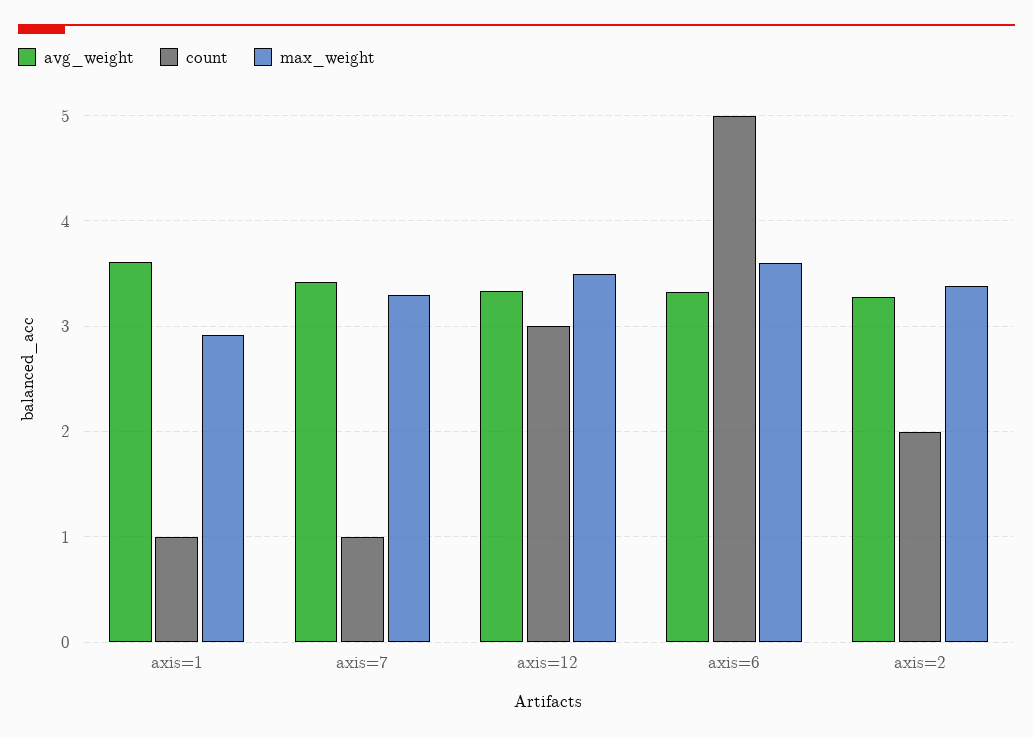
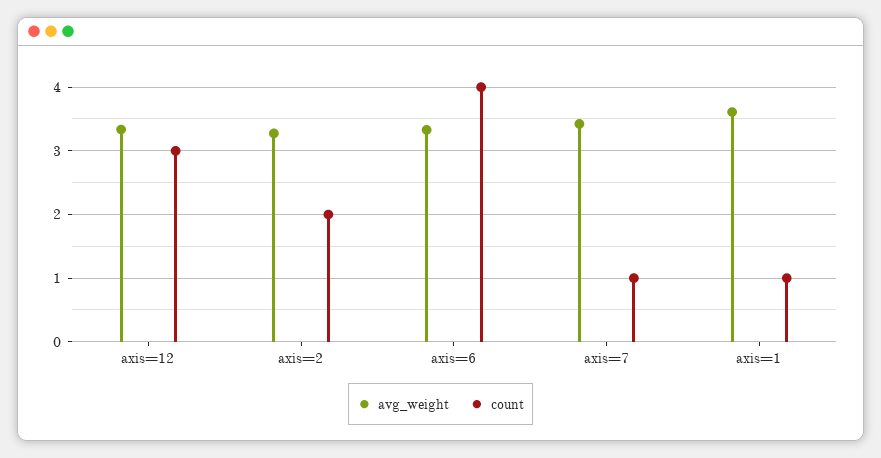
max_weight, axis=1: 2.9 -> none
max_weight, axis=7: 3.3 -> none
max_weight, axis=12: 3.5 -> none
count, axis=6: 5 -> 4
max_weight, axis=6: 3.6 -> none
max_weight, axis=2: 3.4 -> none

